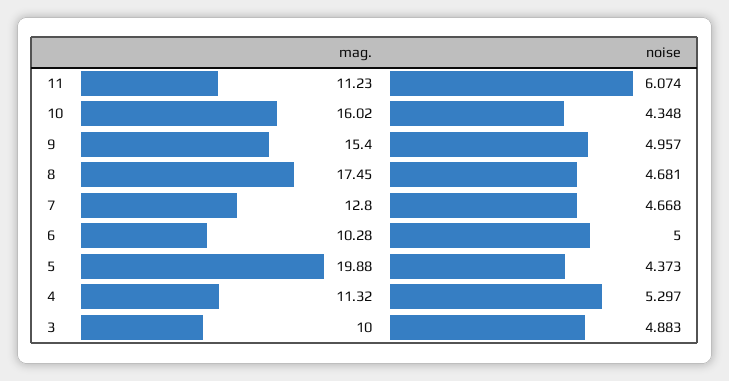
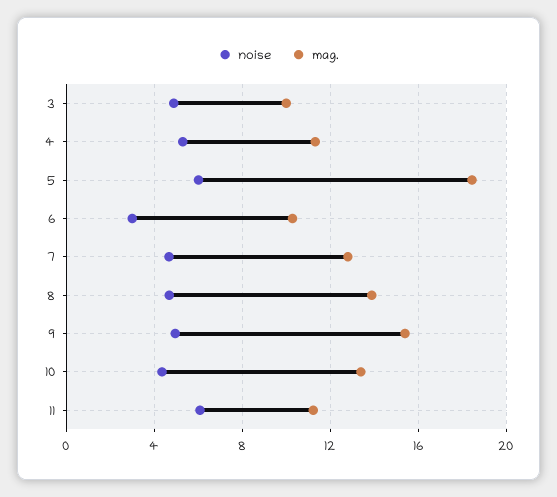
mag., 10: 16.02 -> 13.5
mag., 8: 17.45 -> 14
noise, 6: 5 -> 3
mag., 5: 19.88 -> 18.5
noise, 5: 4.373 -> 6

